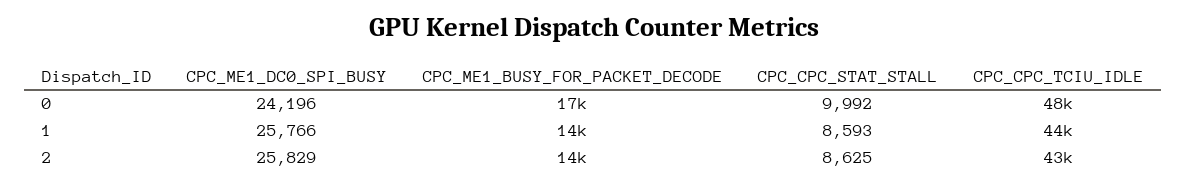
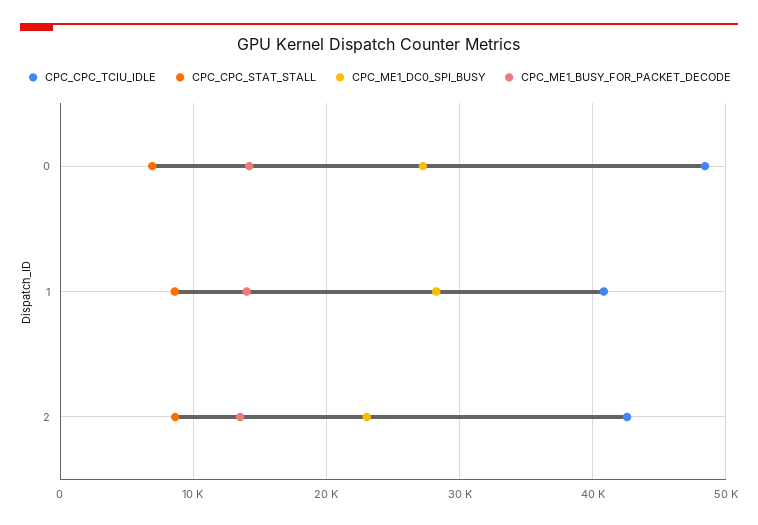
CPC_ME1_DC0_SPI_BUSY, 0: 24196 -> 27000
CPC_ME1_BUSY_FOR_PACKET_DECODE, 0: 17000 -> 14000
CPC_CPC_STAT_STALL, 0: 9992 -> 7000
CPC_ME1_DC0_SPI_BUSY, 1: 25766 -> 28000
CPC_CPC_TCIU_IDLE, 1: 44000 -> 41000
CPC_ME1_DC0_SPI_BUSY, 2: 25829 -> 23000

